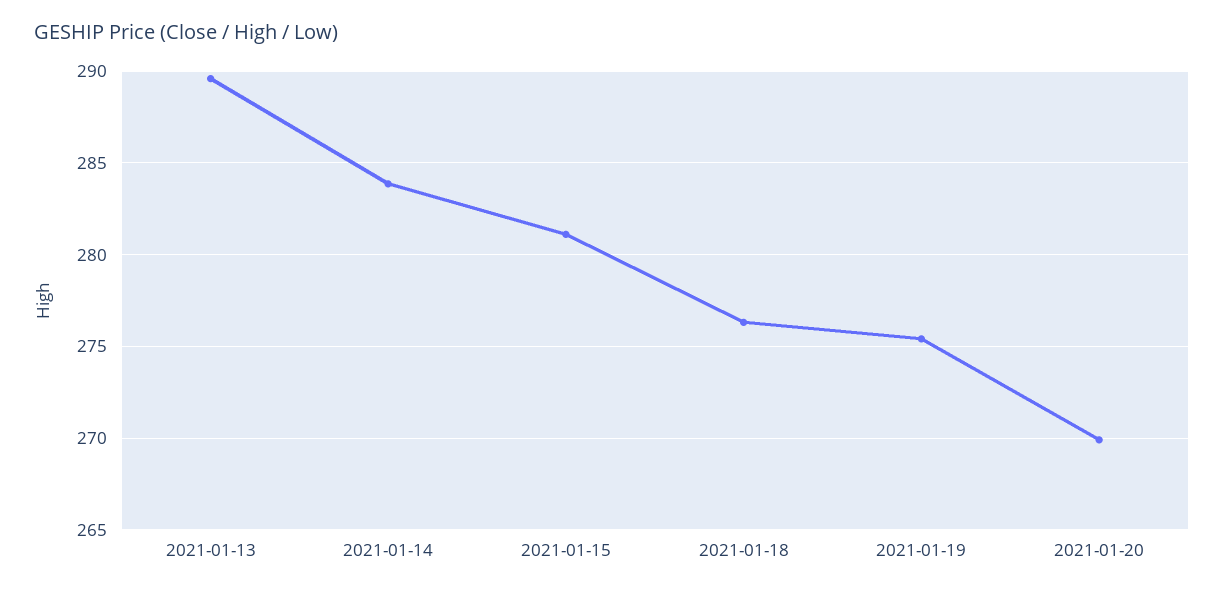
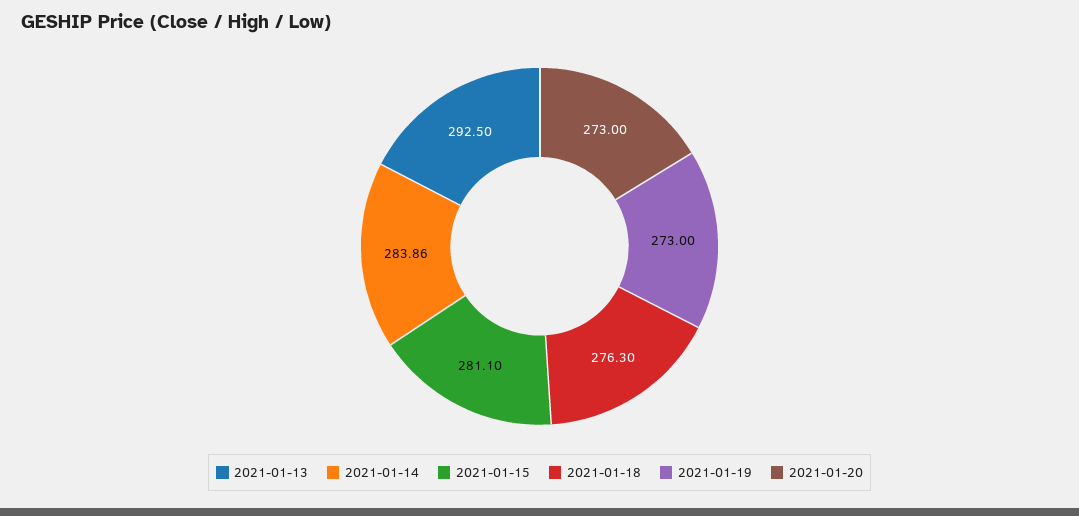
2021-01-13: 289.5 -> 292.5
2021-01-19: 275.5 -> 273
2021-01-20: 270 -> 273

